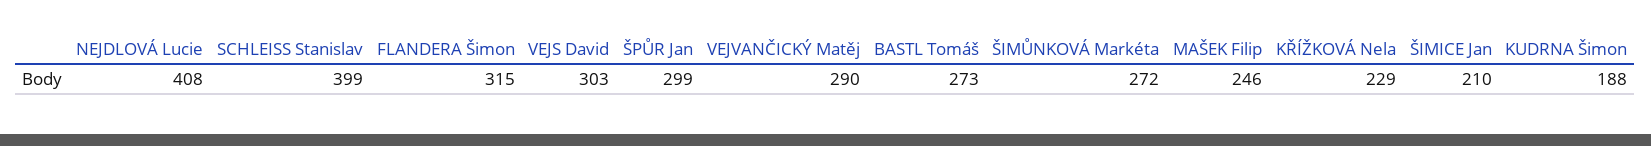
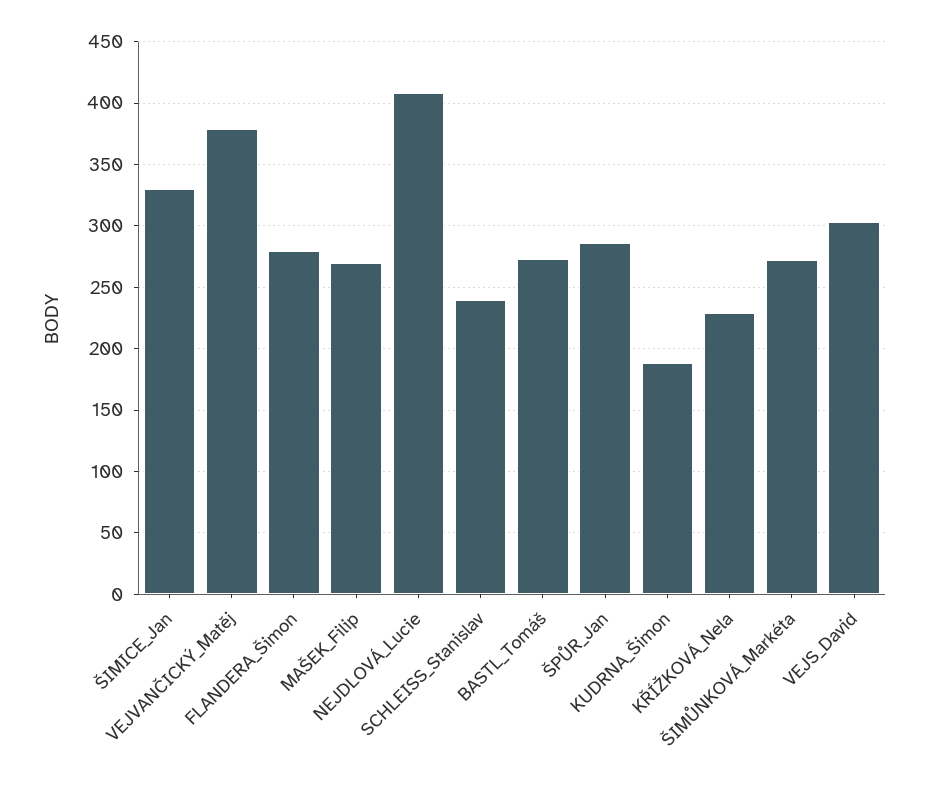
SCHLEISS Stanislav: 399 -> 240
FLANDERA Šimon: 315 -> 280
ŠPŮR Jan: 299 -> 285
VEJVANČICKÝ Matěj: 290 -> 380
MAŠEK Filip: 246 -> 270
ŠIMICE Jan: 210 -> 330

